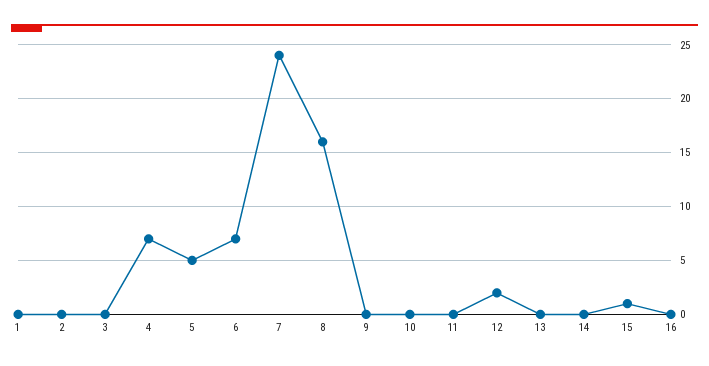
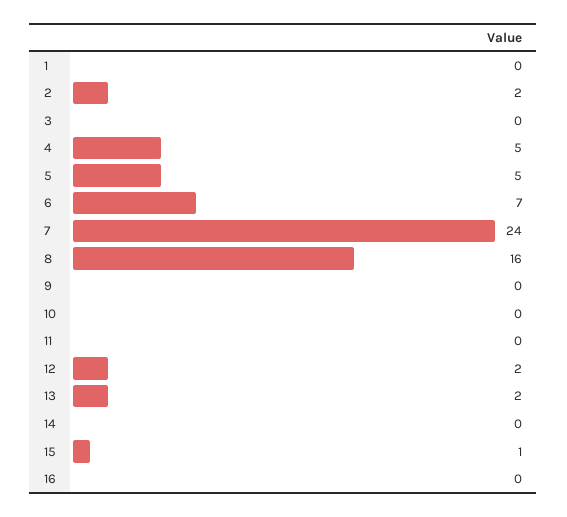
2: 0 -> 2
4: 7 -> 5
13: 0 -> 2

